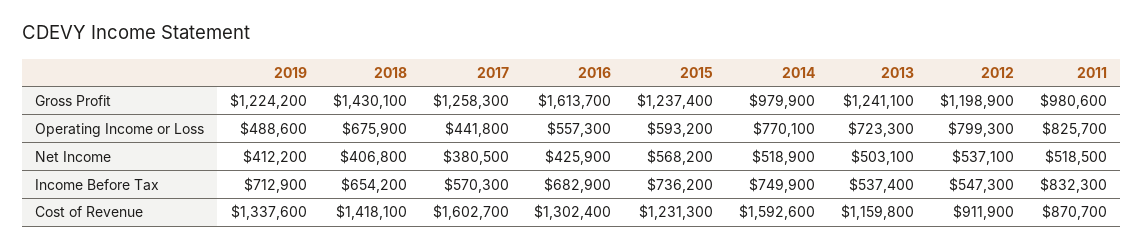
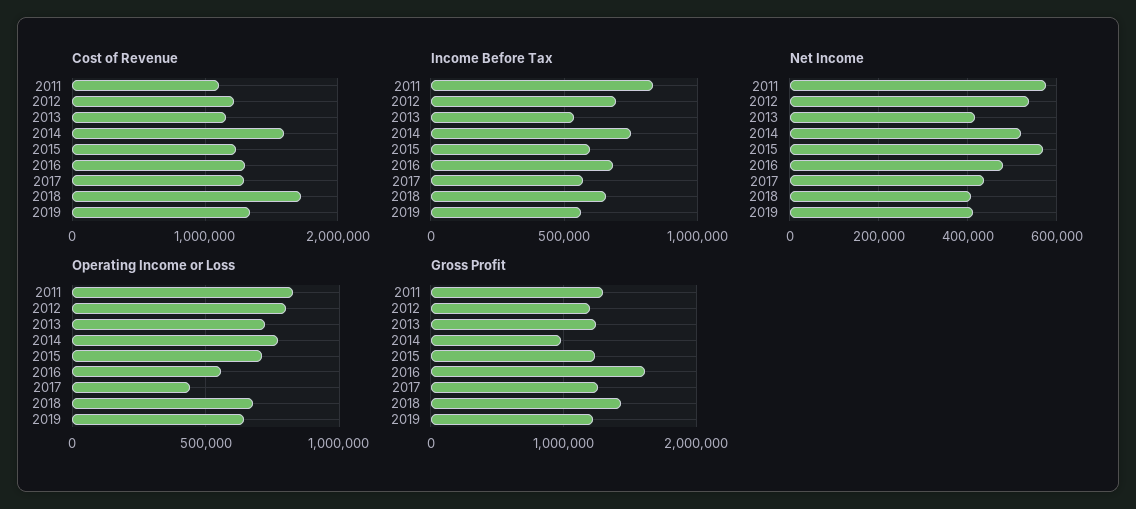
Gross Profit, 2011: 980600 -> 1300000
Operating Income or Loss, 2019: 488600 -> 650000
Operating Income or Loss, 2015: 593200 -> 700000
Net Income, 2017: 380500 -> 440000
Net Income, 2016: 425900 -> 480000
Net Income, 2013: 503100 -> 420000
Net Income, 2011: 518500 -> 580000
Income Before Tax, 2019: 712900 -> 550000
Income Before Tax, 2015: 736200 -> 600000
Income Before Tax, 2012: 547300 -> 700000
Cost of Revenue, 2018: 1418100 -> 1700000
Cost of Revenue, 2017: 1602700 -> 1300000
Cost of Revenue, 2012: 911900 -> 1200000
Cost of Revenue, 2011: 870700 -> 1100000

